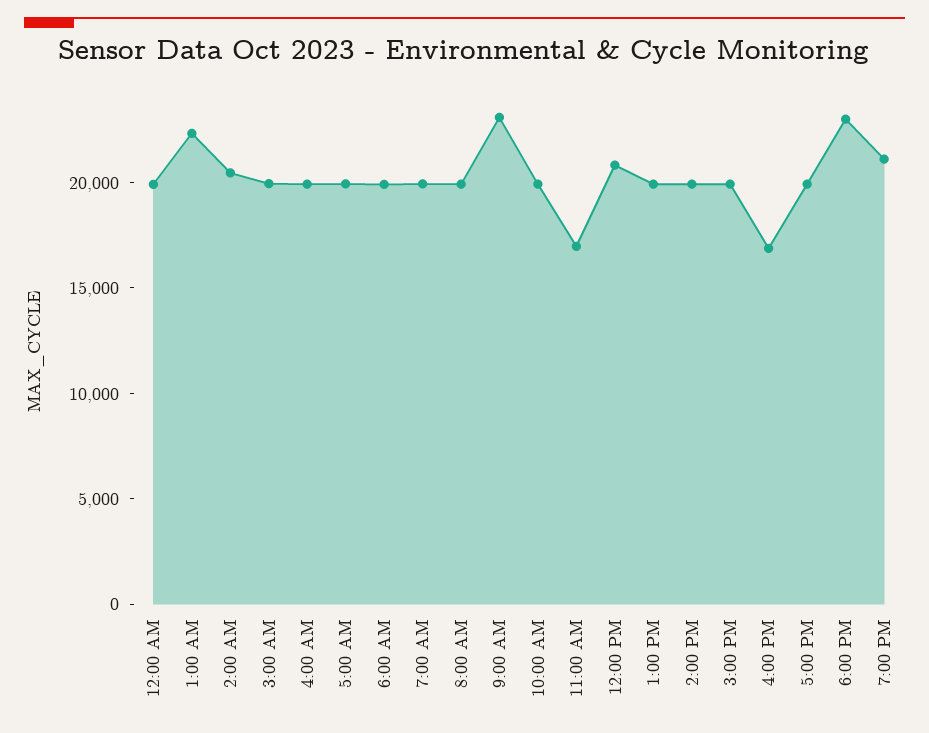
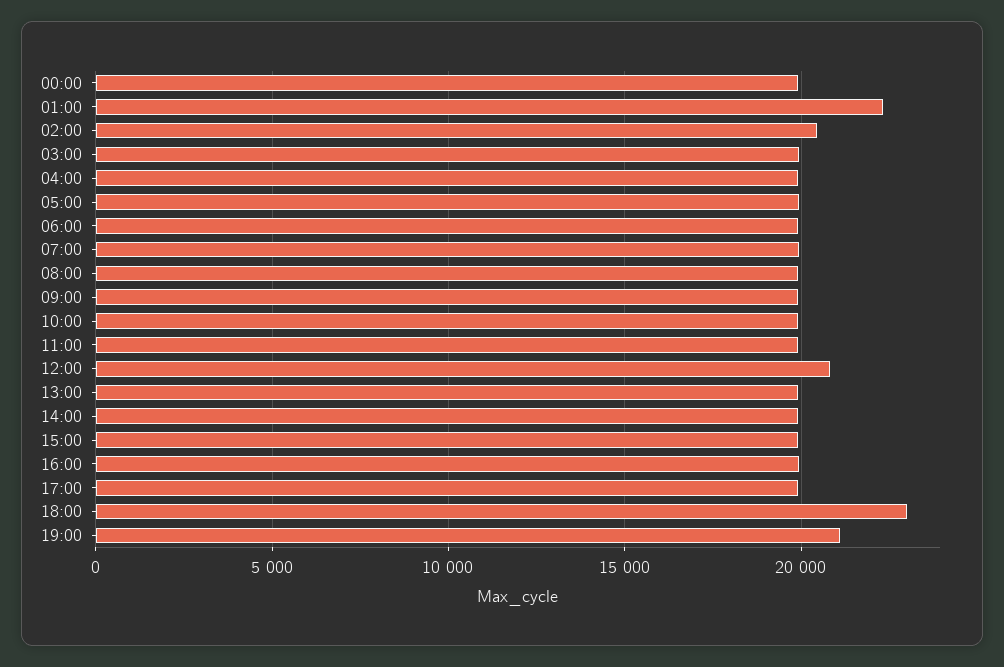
9:00 AM: 23000 -> 20000
11:00 AM: 17000 -> 20000
4:00 PM: 17000 -> 20000

